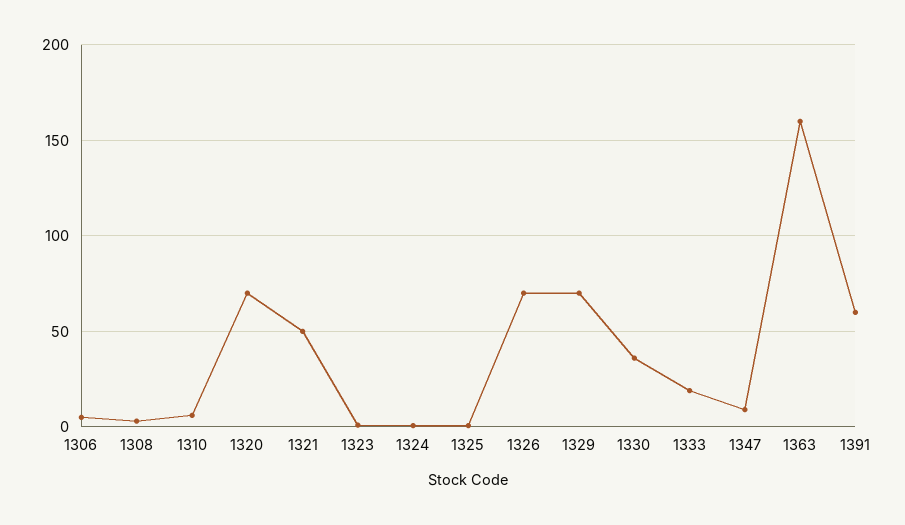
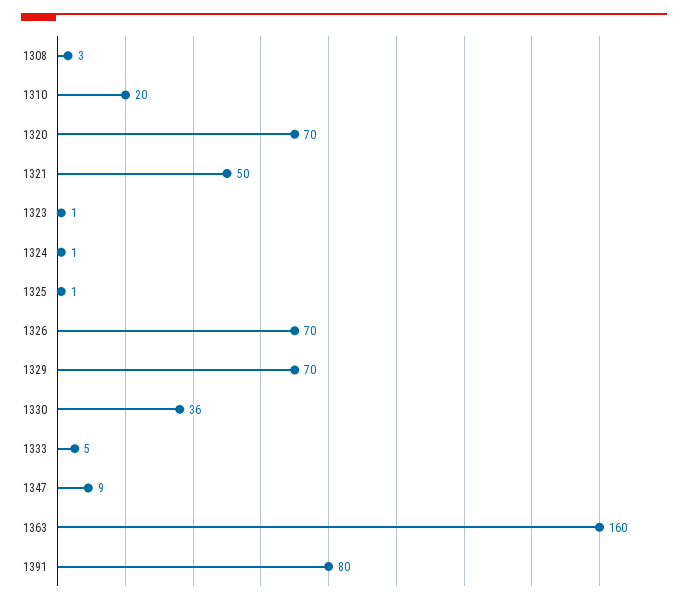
1306: 5 -> none
1310: 5 -> 20
1333: 20 -> 5
1391: 60 -> 80

